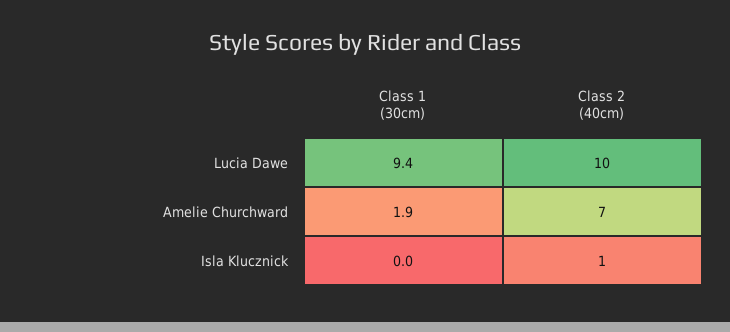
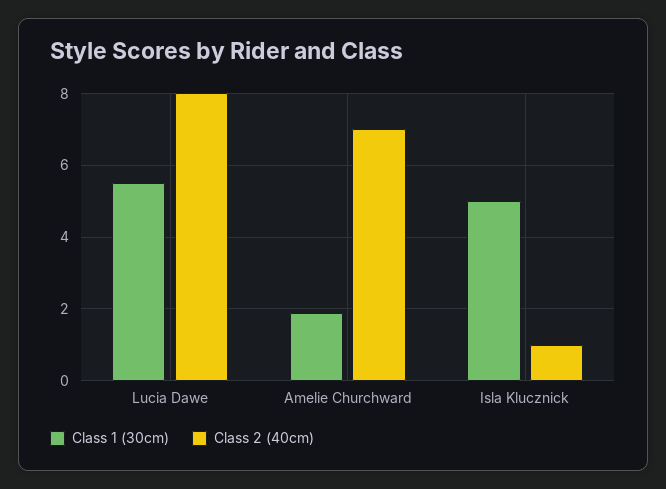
Class 1 (30cm), Lucia Dawe: 9.4 -> 5.5
Class 2 (40cm), Lucia Dawe: 10 -> 8
Class 1 (30cm), Isla Klucznick: 0 -> 5

